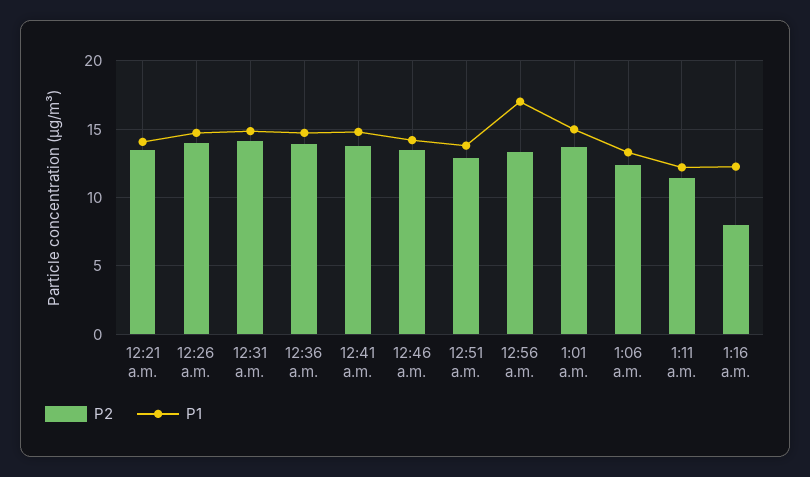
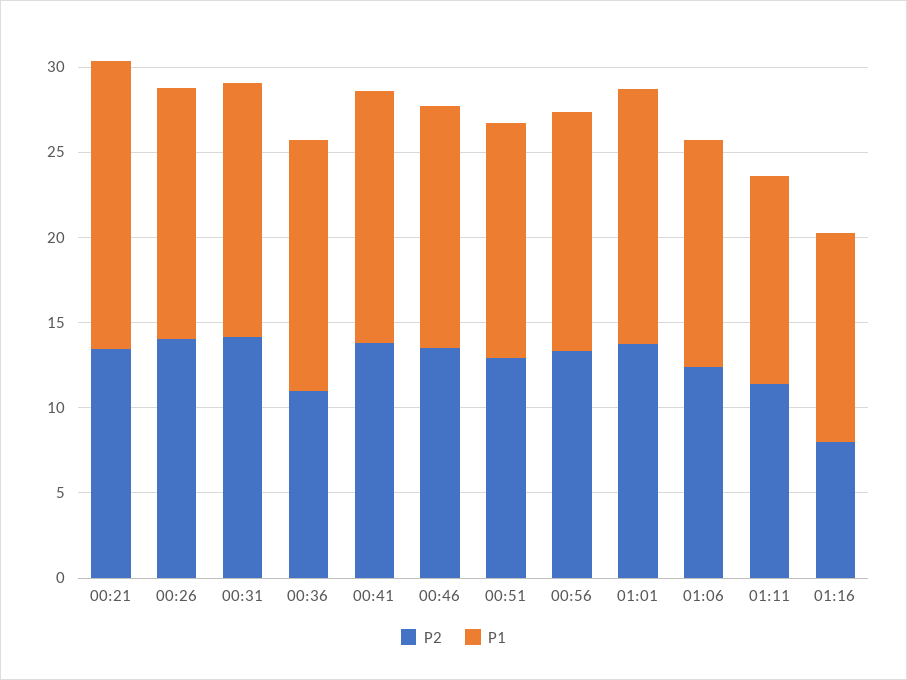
P1, 12:21 a.m.: 14 -> 17
P2, 12:36 a.m.: 14 -> 11
P1, 12:56 a.m.: 17 -> 14

